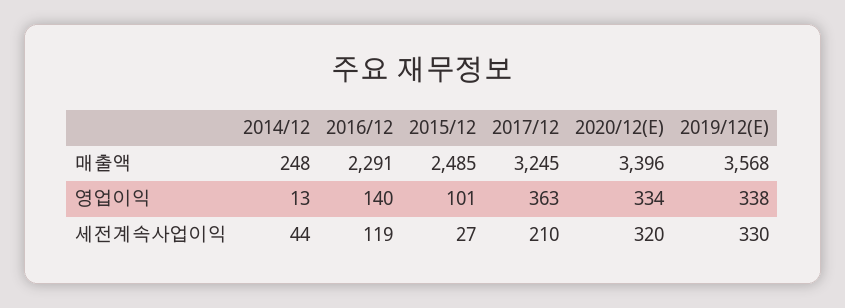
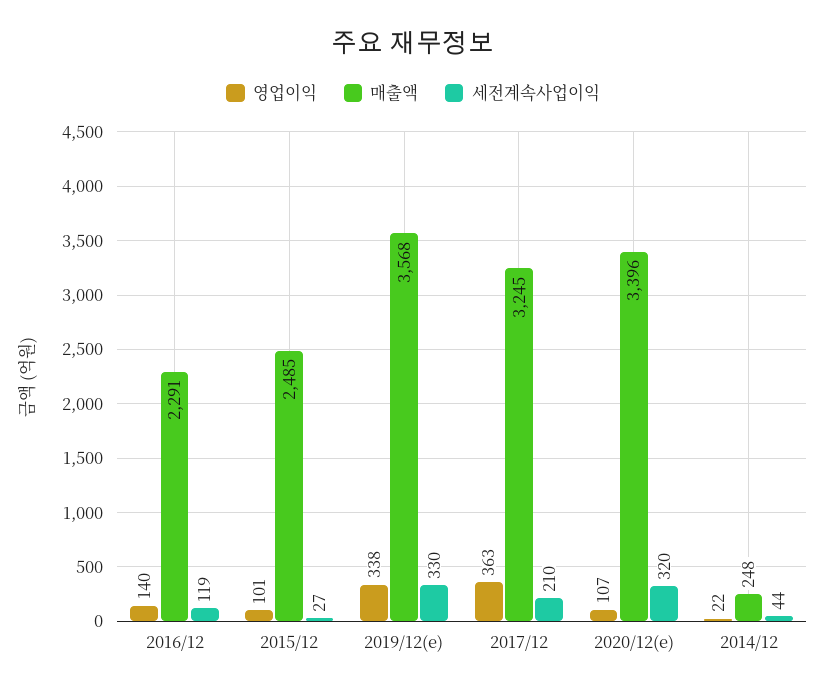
영업이익, 2014/12: 13 -> 22
영업이익, 2020/12(E): 334 -> 107

